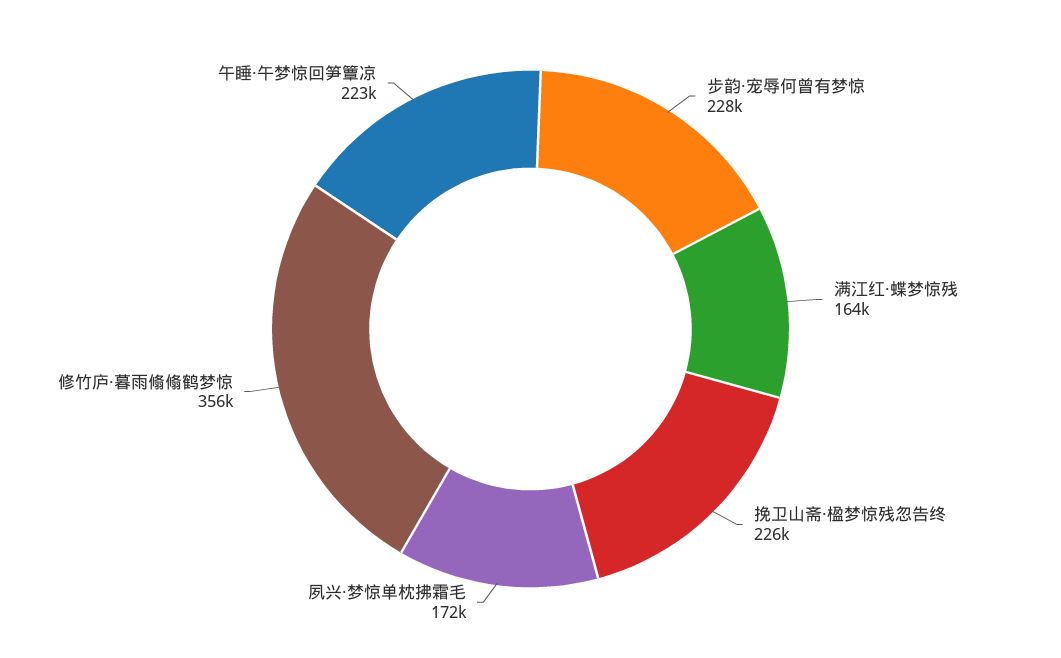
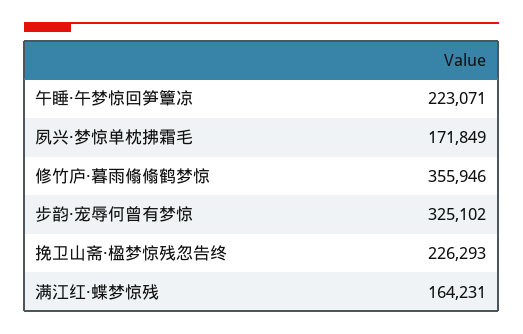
步韵·宠辱何曾有梦惊: 228000 -> 325102

